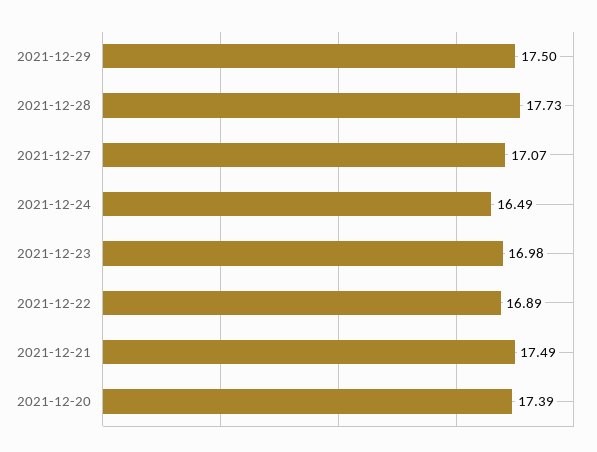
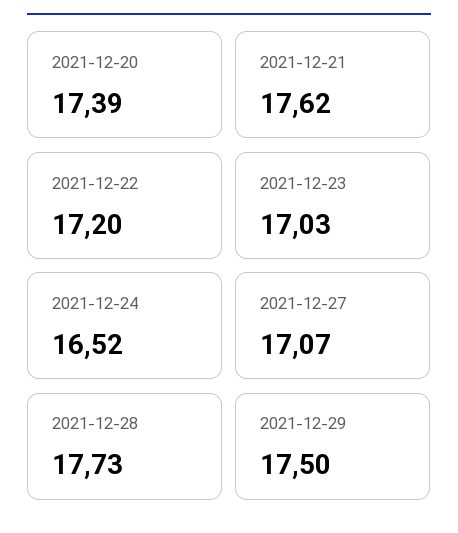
2021-12-24: 16.49 -> 16.52
2021-12-23: 16.98 -> 17.03
2021-12-22: 16.89 -> 17.2
2021-12-21: 17.49 -> 17.62

